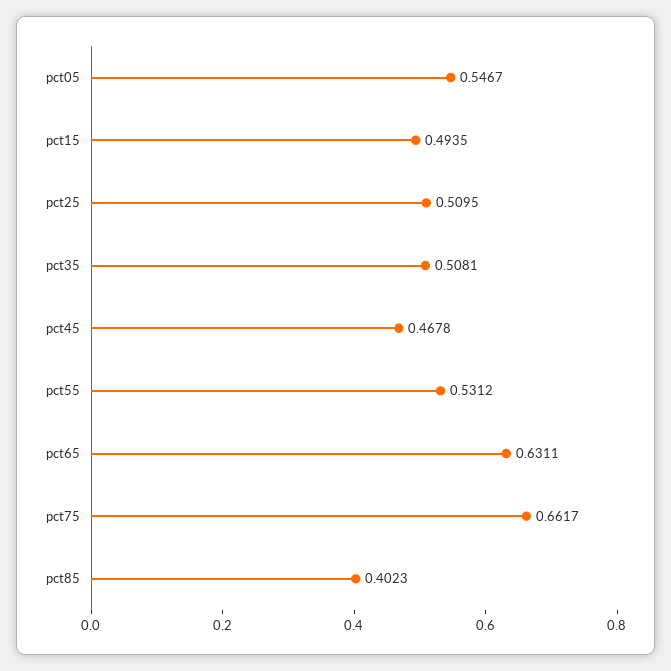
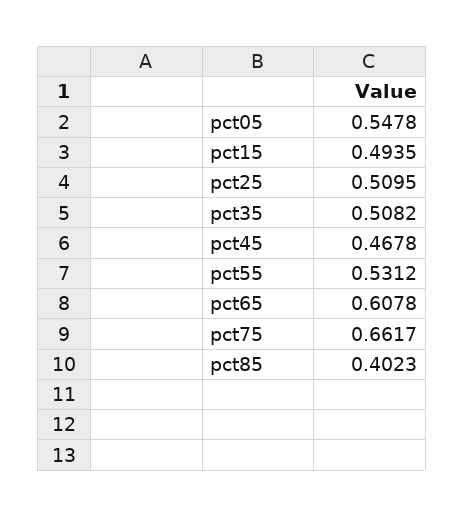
pct05: 0.5467 -> 0.5478
pct35: 0.5081 -> 0.5082
pct65: 0.6311 -> 0.6078

